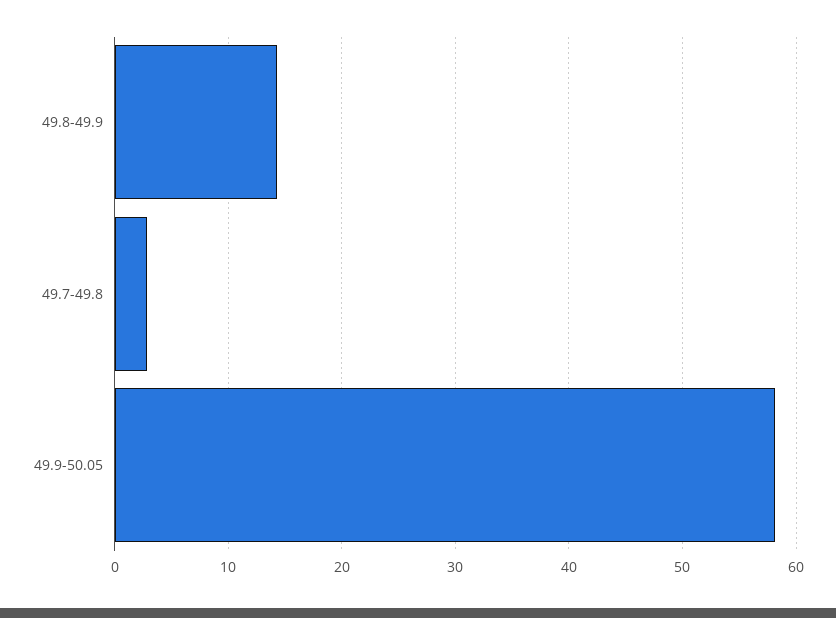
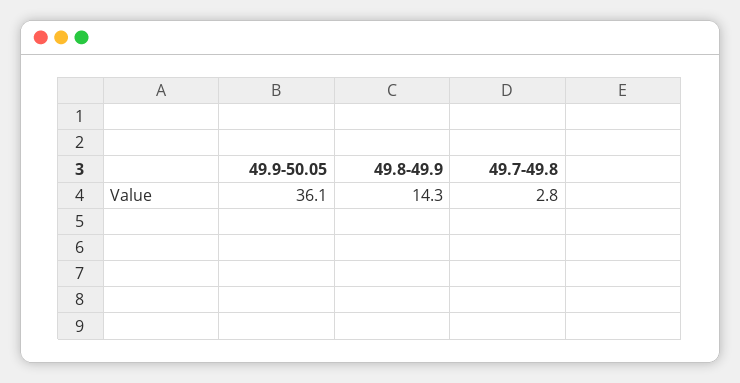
49.9-50.05: 58 -> 36.1

